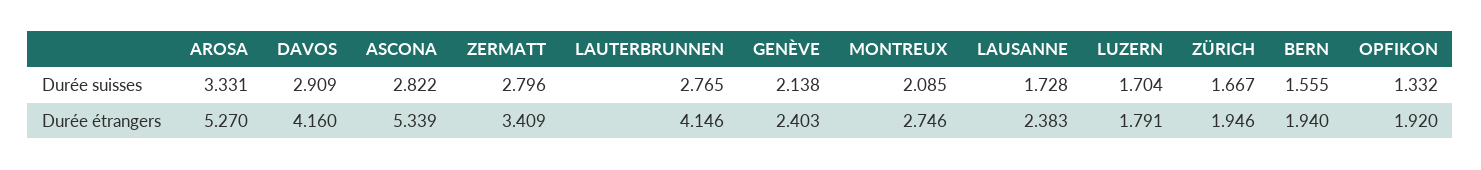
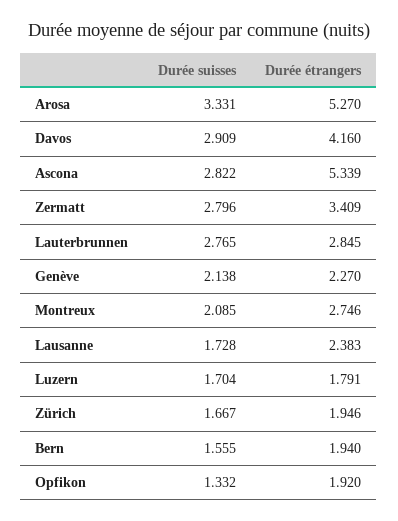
LAUTERBRUNNEN, Durée étrangers: 4.146 -> 2.845
GENÈVE, Durée étrangers: 2.403 -> 2.27

